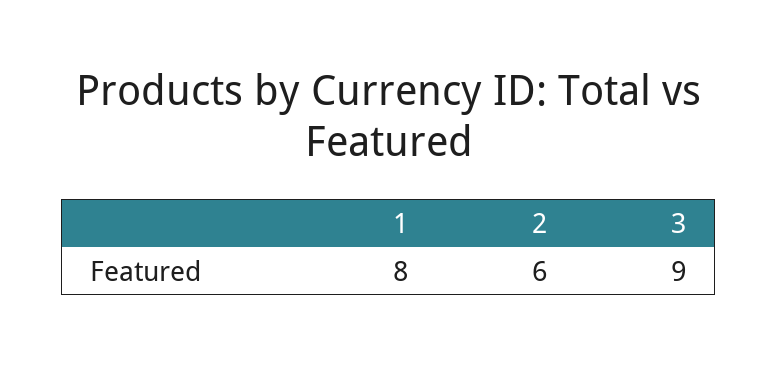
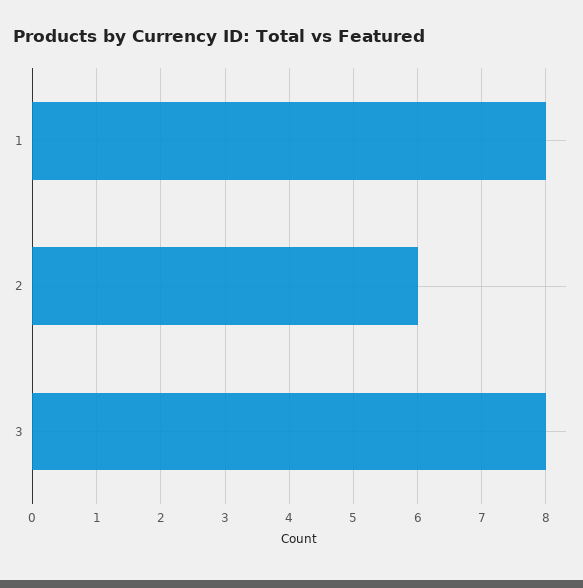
3: 9 -> 8

